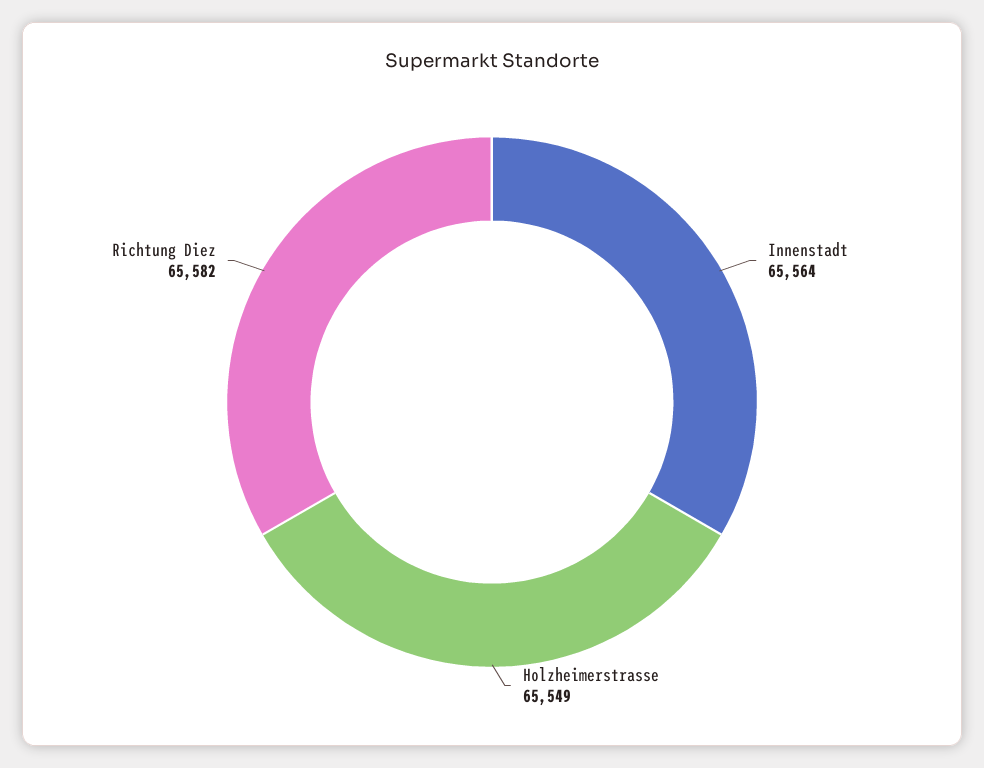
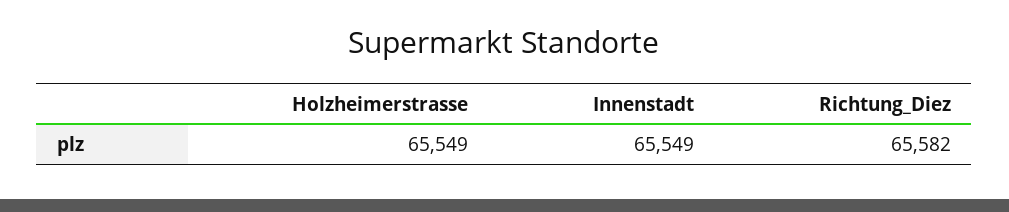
Innenstadt: 65564 -> 65549

